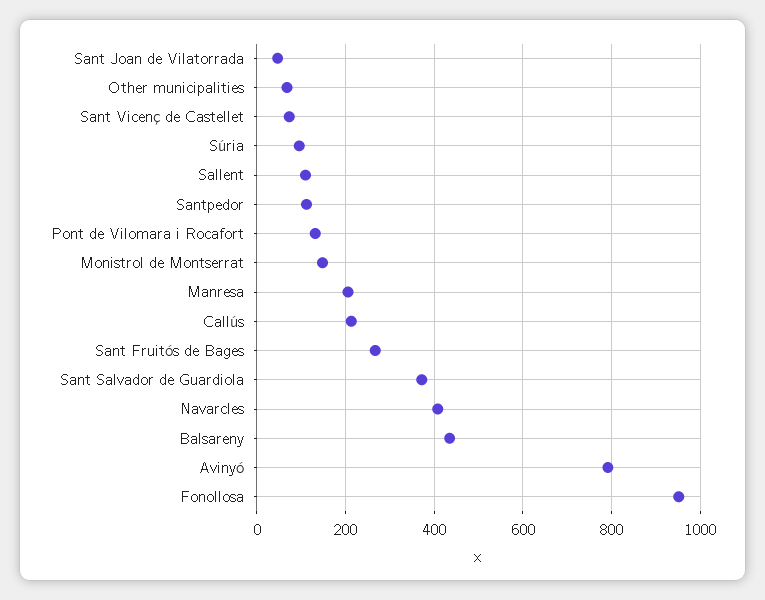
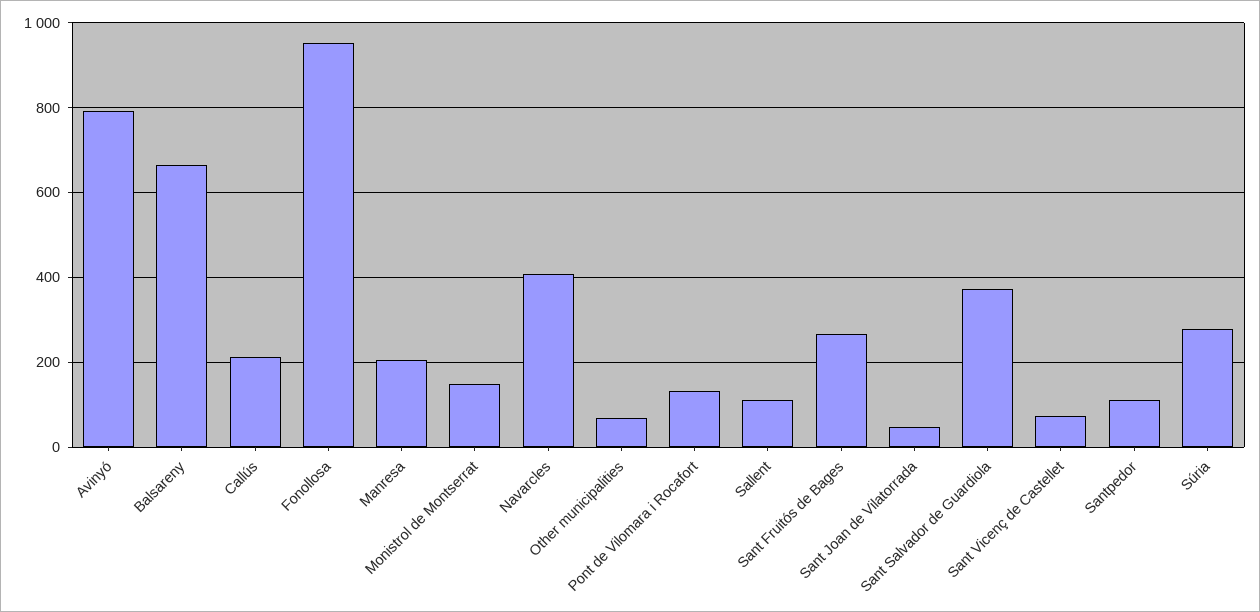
Súria: 100 -> 280
Balsareny: 440 -> 660

